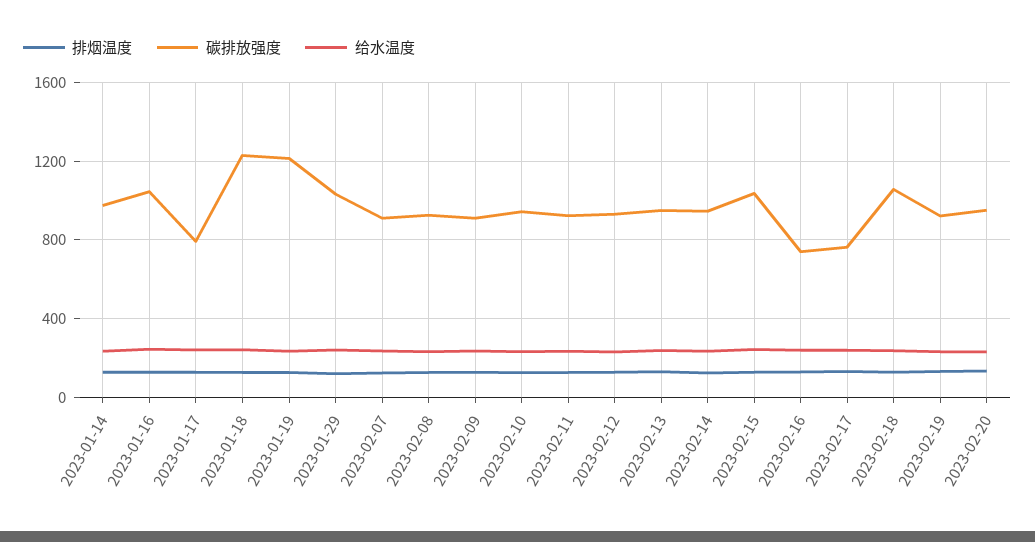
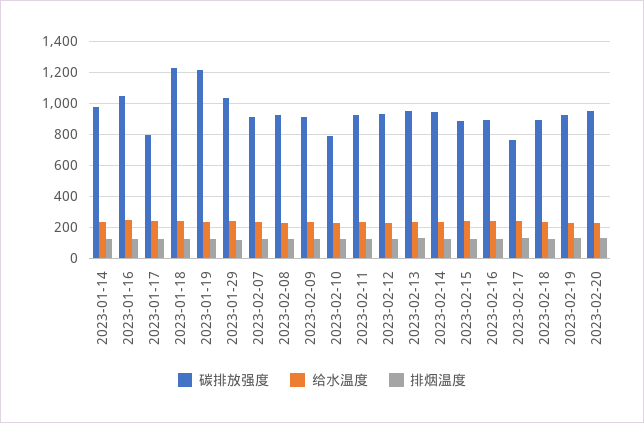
碳排放强度, 2023-02-10: 950 -> 800
碳排放强度, 2023-02-15: 1050 -> 900
碳排放强度, 2023-02-16: 750 -> 900
碳排放强度, 2023-02-18: 1050 -> 900

